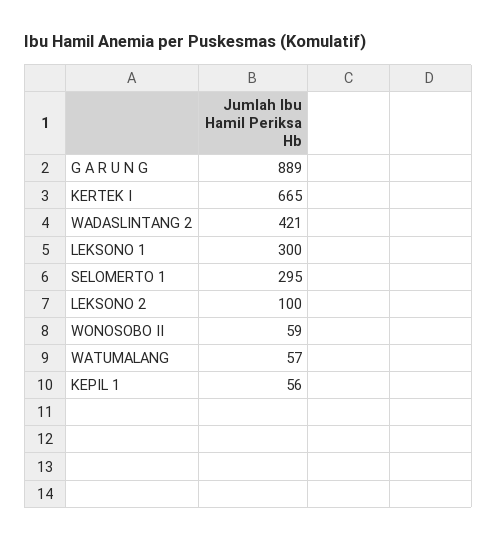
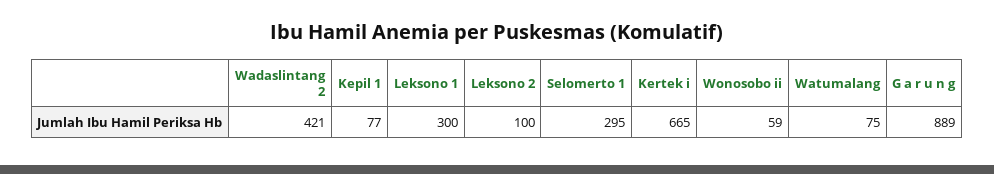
WATUMALANG: 57 -> 75
KEPIL 1: 56 -> 77

